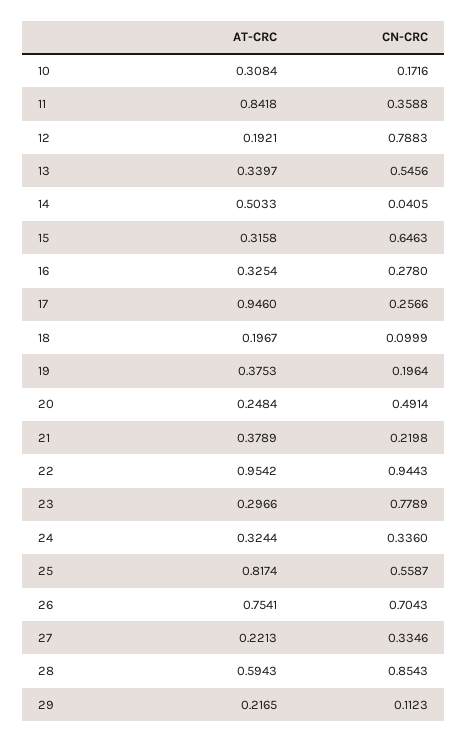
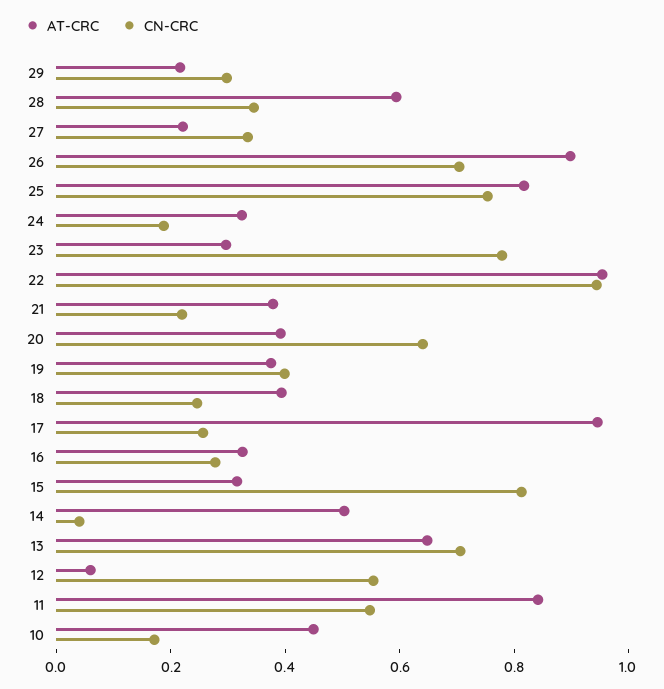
AT-CRC, 10: 0.3084 -> 0.45
CN-CRC, 11: 0.3588 -> 0.55
AT-CRC, 12: 0.1921 -> 0.05
CN-CRC, 12: 0.7883 -> 0.55
AT-CRC, 13: 0.3397 -> 0.65
CN-CRC, 13: 0.5456 -> 0.7
CN-CRC, 15: 0.6463 -> 0.8
AT-CRC, 18: 0.1967 -> 0.4
CN-CRC, 18: 0.0999 -> 0.25
CN-CRC, 19: 0.1964 -> 0.4
AT-CRC, 20: 0.2484 -> 0.4
CN-CRC, 20: 0.4914 -> 0.65
CN-CRC, 24: 0.336 -> 0.2
CN-CRC, 25: 0.5587 -> 0.75
AT-CRC, 26: 0.7541 -> 0.9
CN-CRC, 28: 0.8543 -> 0.35
CN-CRC, 29: 0.1123 -> 0.3

